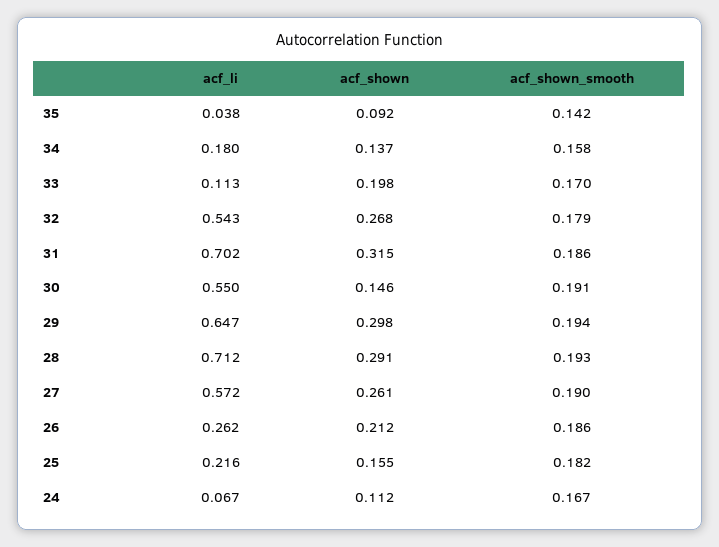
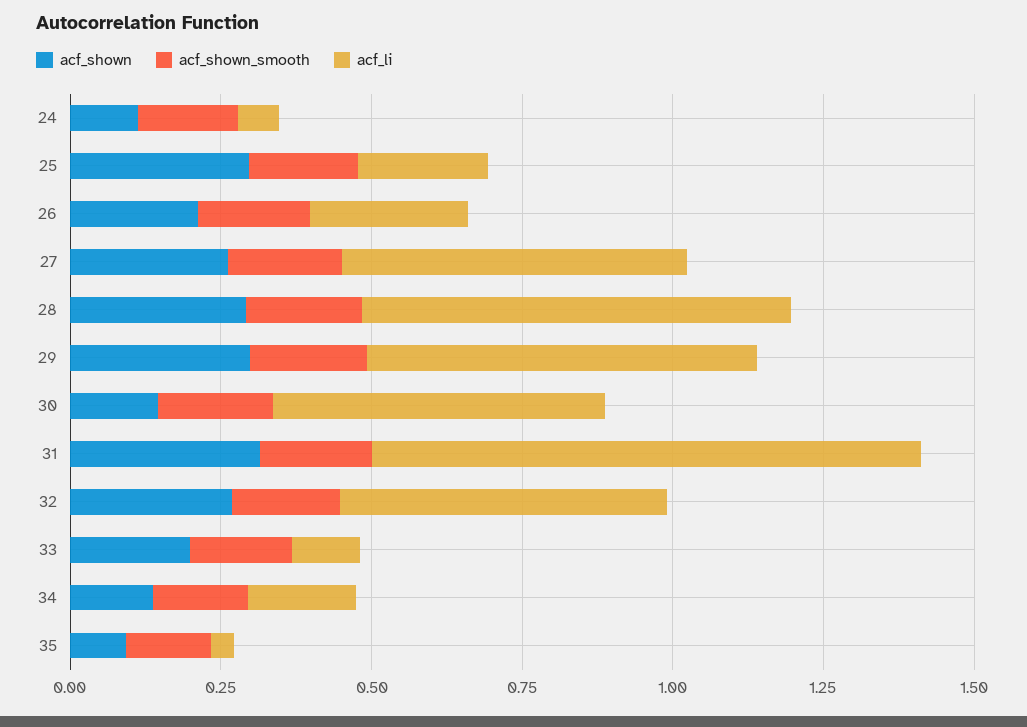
acf_li, 31: 0.702 -> 0.9
acf_shown, 25: 0.155 -> 0.3

